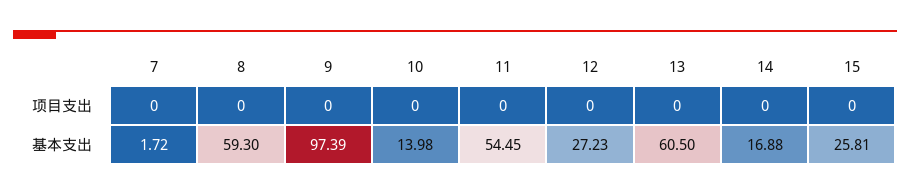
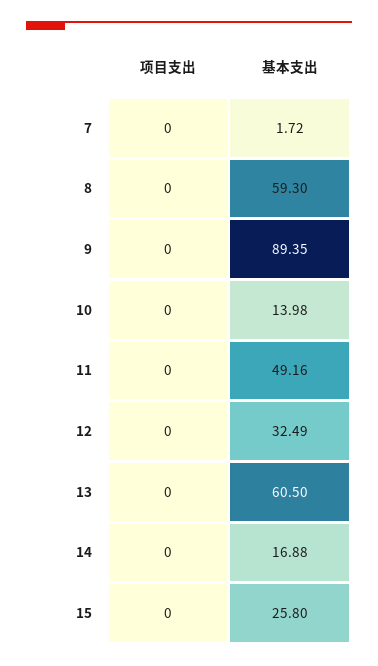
9, 基本支出: 97.39 -> 89.35
11, 基本支出: 54.45 -> 49.16
12, 基本支出: 27.23 -> 32.49
15, 基本支出: 25.81 -> 25.8

